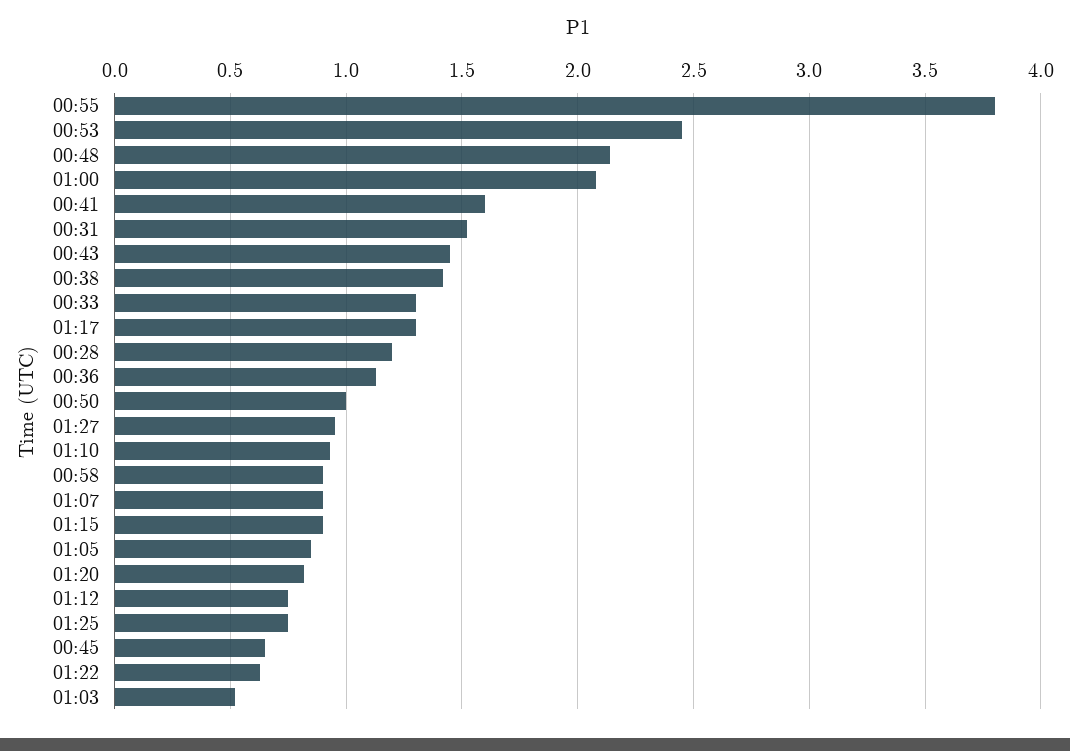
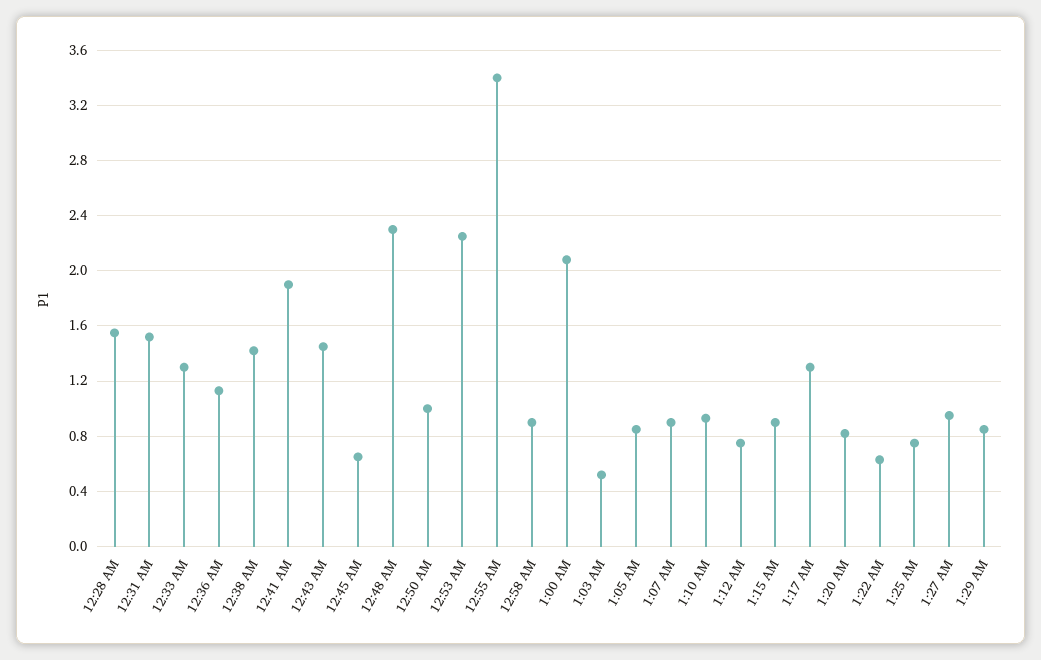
00:55: 3.8 -> 3.4
00:53: 2.45 -> 2.25
00:48: 2.15 -> 2.3
00:41: 1.6 -> 1.9
00:28: 1.2 -> 1.55
1:29 AM: none -> 0.85

